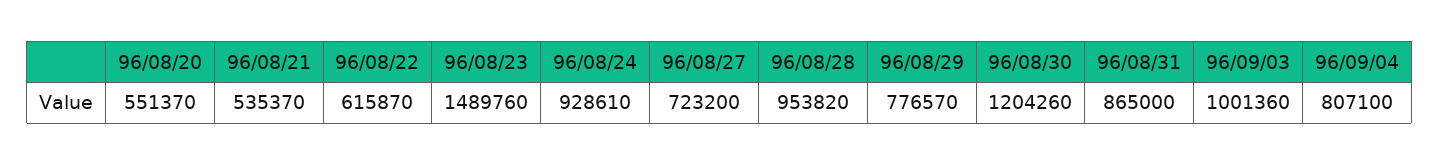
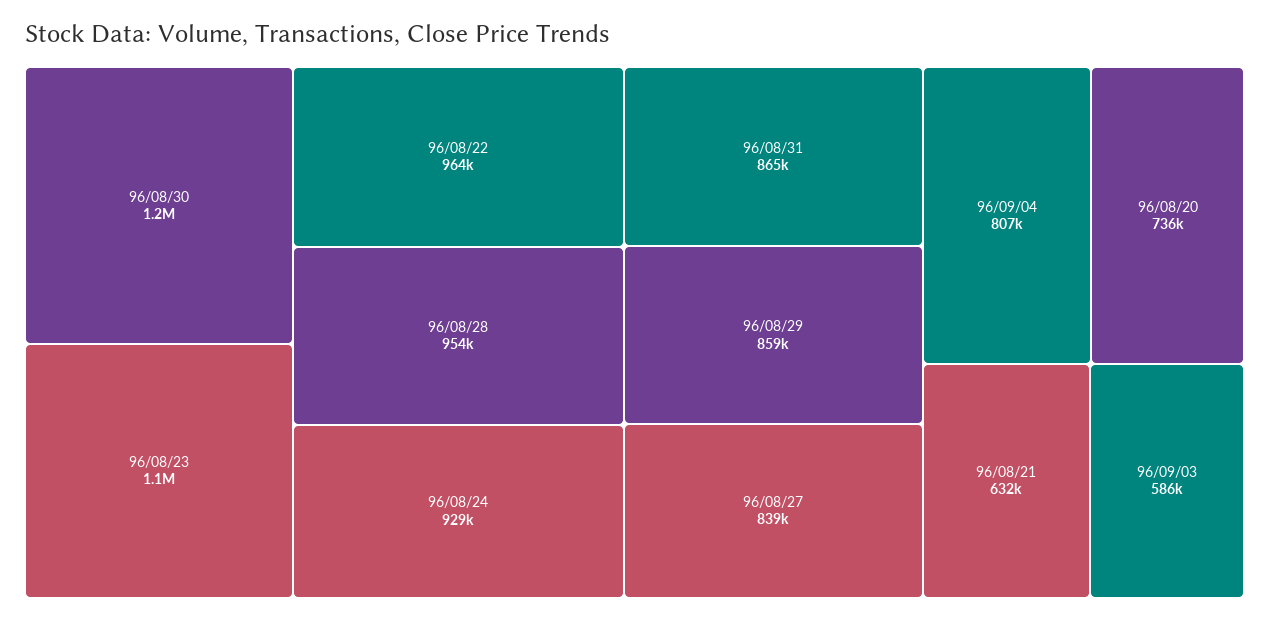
96/08/20: 551370 -> 736000
96/08/21: 535370 -> 632000
96/08/22: 615870 -> 964000
96/08/23: 1489760 -> 1100000
96/08/27: 723200 -> 839000
96/08/29: 776570 -> 859000
96/09/03: 1001360 -> 586000

